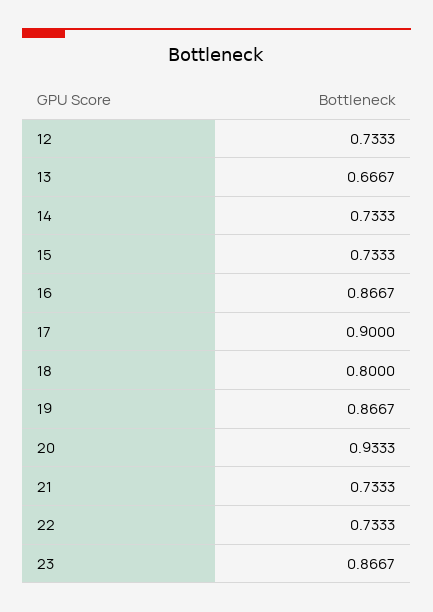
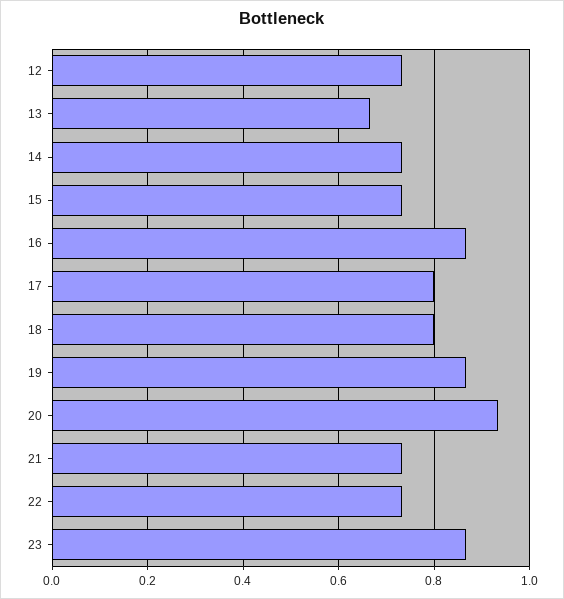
17: 0.9 -> 0.8

